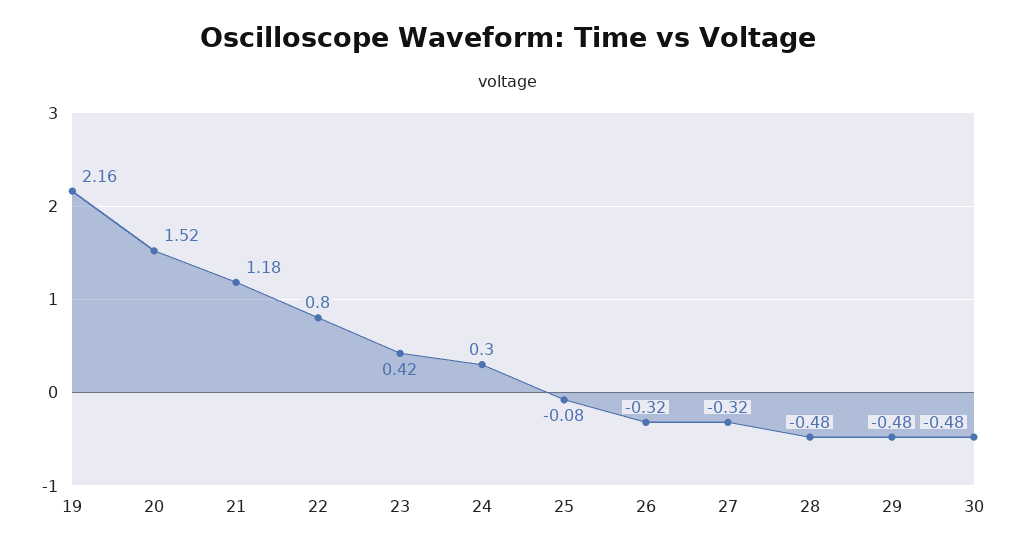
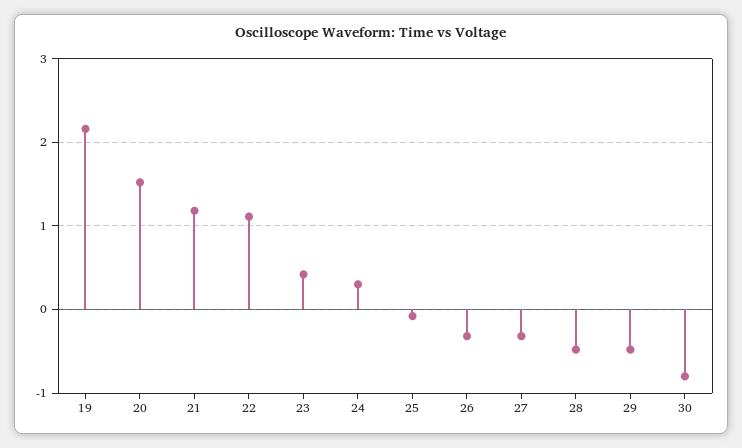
22: 0.8 -> 1.1
30: -0.48 -> -0.8

